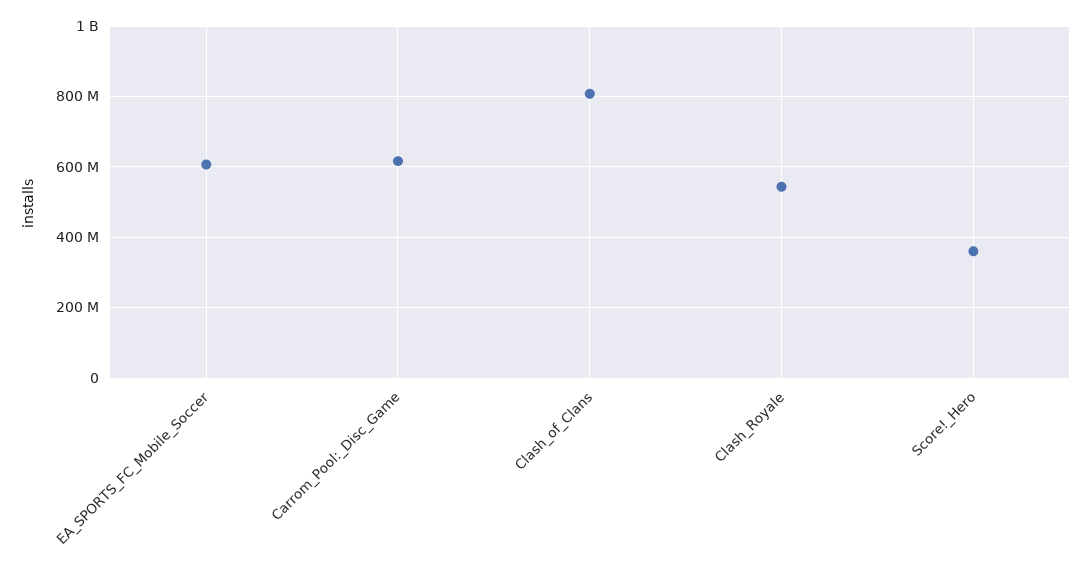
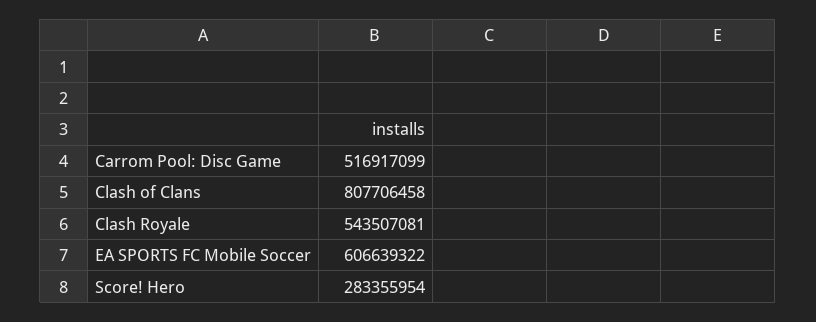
Carrom_Pool:_Disc_Game: 620000000 -> 516917099
Score!_Hero: 360000000 -> 283355954

